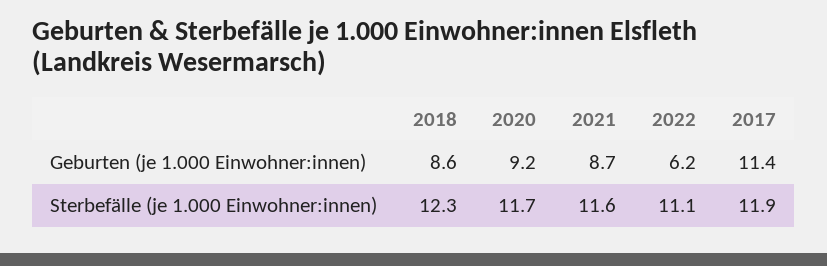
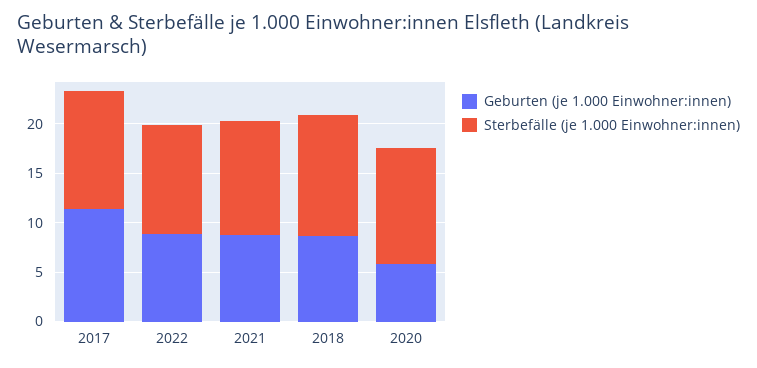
Geburten (je 1.000 Einwohner:innen), 2020: 9.2 -> 6
Geburten (je 1.000 Einwohner:innen), 2022: 6.2 -> 9

